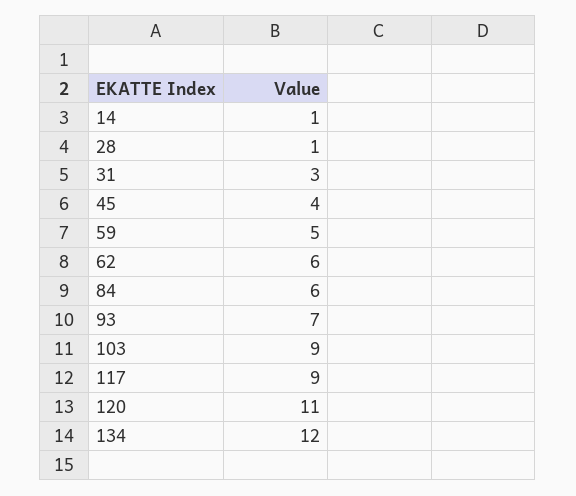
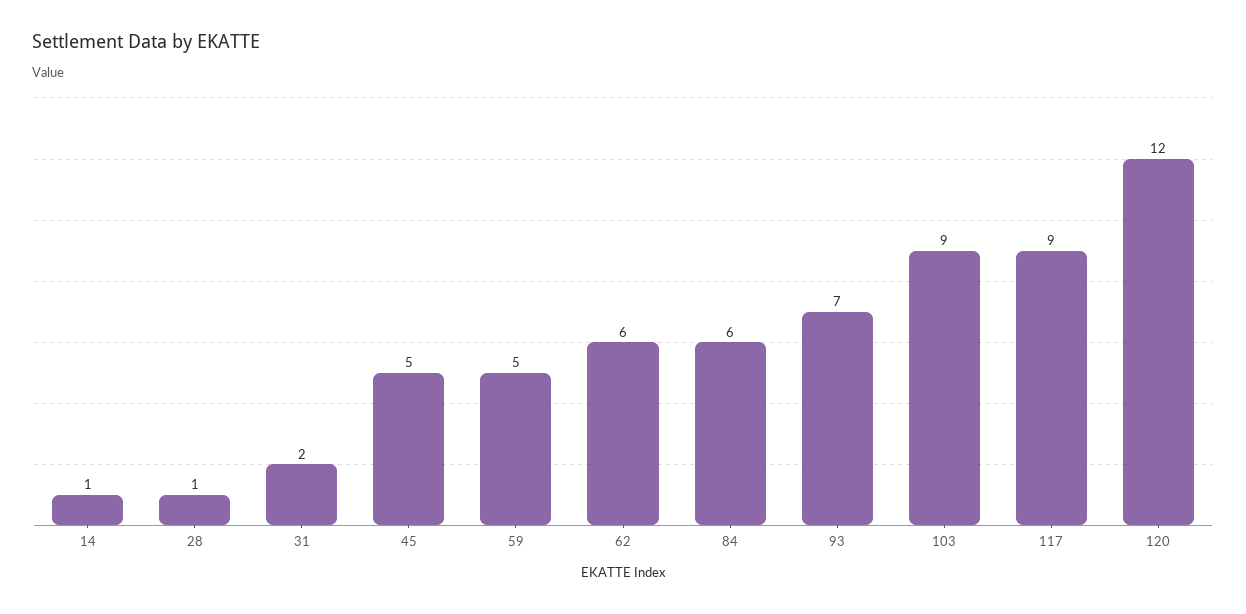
31: 3 -> 2
45: 4 -> 5
120: 11 -> 12
134: 12 -> none

